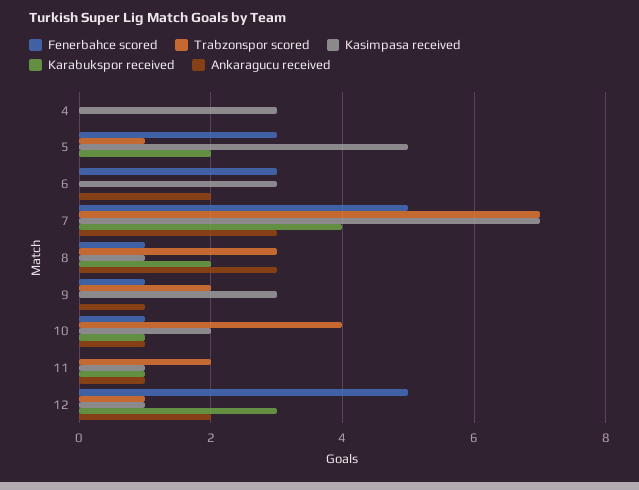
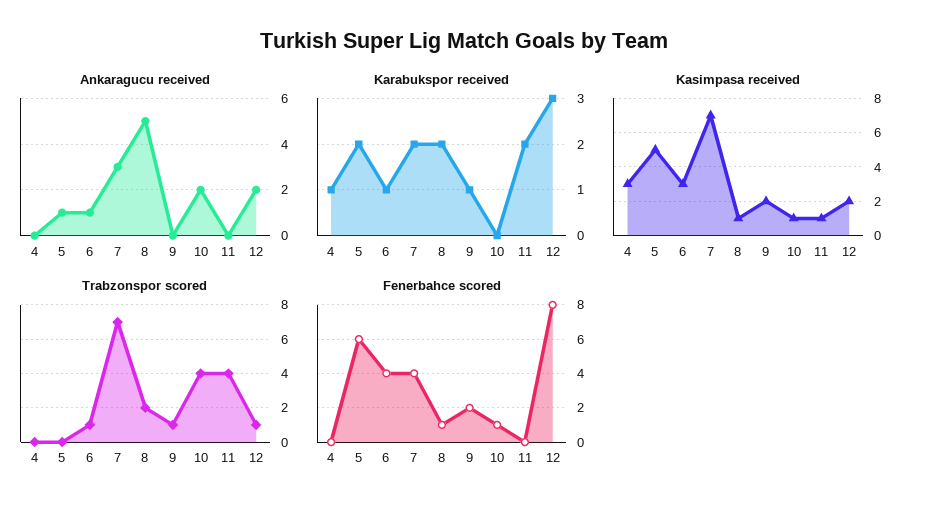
Karabukspor received, 4: 0 -> 1
Fenerbahce scored, 5: 3 -> 6
Trabzonspor scored, 5: 1 -> 0
Ankaragucu received, 5: 0 -> 1
Fenerbahce scored, 6: 3 -> 4
Trabzonspor scored, 6: 0 -> 1
Karabukspor received, 6: 0 -> 1
Ankaragucu received, 6: 2 -> 1
Fenerbahce scored, 7: 5 -> 4
Karabukspor received, 7: 4 -> 2
Trabzonspor scored, 8: 3 -> 2
Ankaragucu received, 8: 3 -> 5
Fenerbahce scored, 9: 1 -> 2
Trabzonspor scored, 9: 2 -> 1
Kasimpasa received, 9: 3 -> 2
Karabukspor received, 9: 0 -> 1
Ankaragucu received, 9: 1 -> 0
Kasimpasa received, 10: 2 -> 1
Karabukspor received, 10: 1 -> 0
Ankaragucu received, 10: 1 -> 2
Trabzonspor scored, 11: 2 -> 4
Karabukspor received, 11: 1 -> 2
Ankaragucu received, 11: 1 -> 0
Fenerbahce scored, 12: 5 -> 8
Kasimpasa received, 12: 1 -> 2

